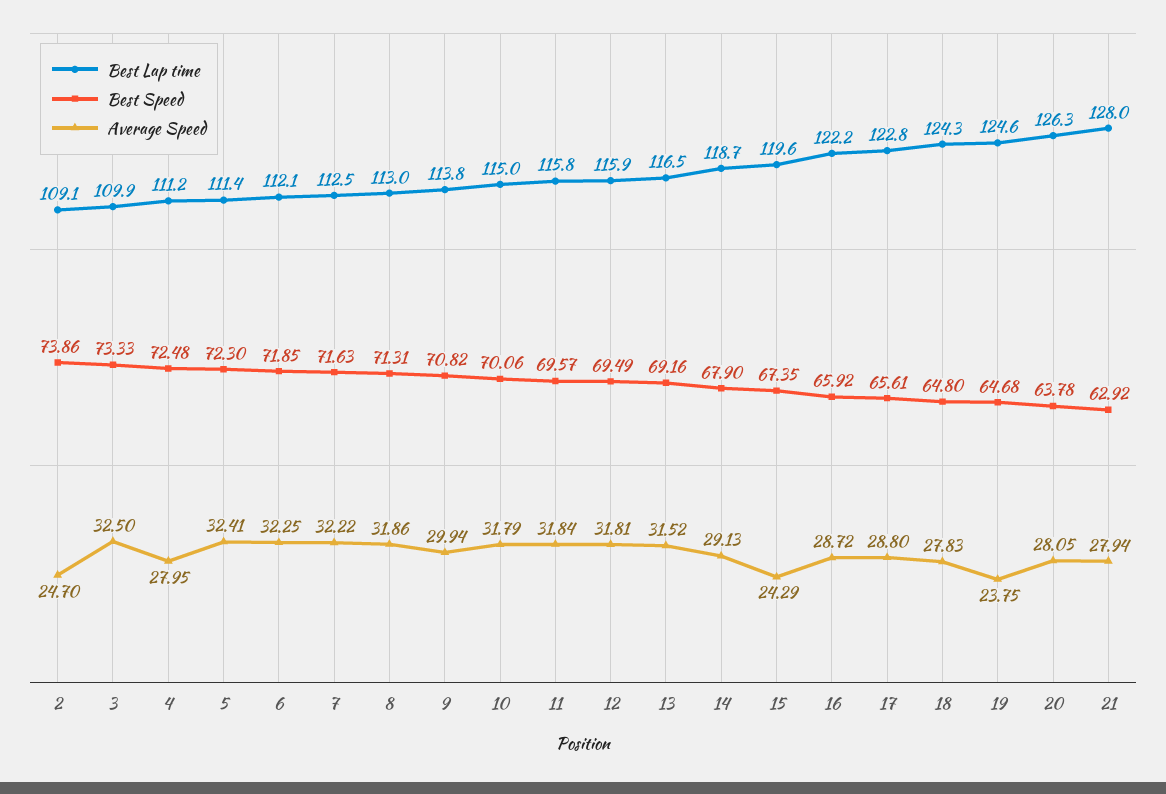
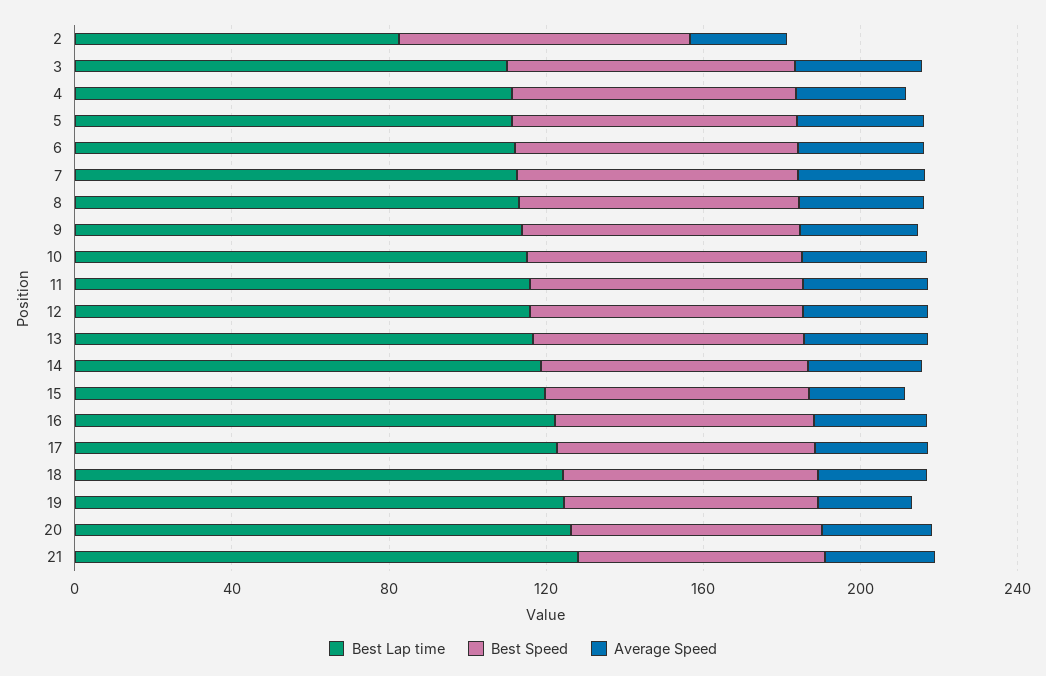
Best Lap time, 2: 109.1 -> 80

